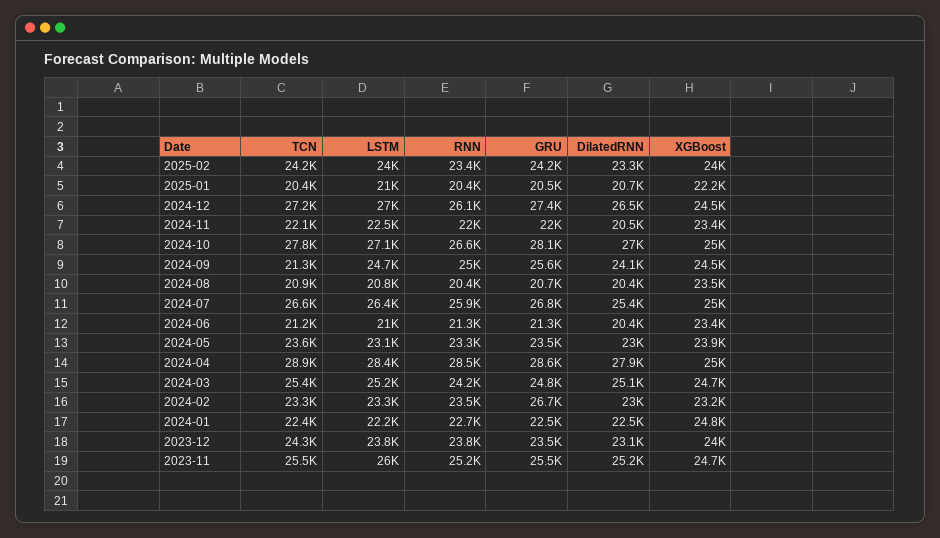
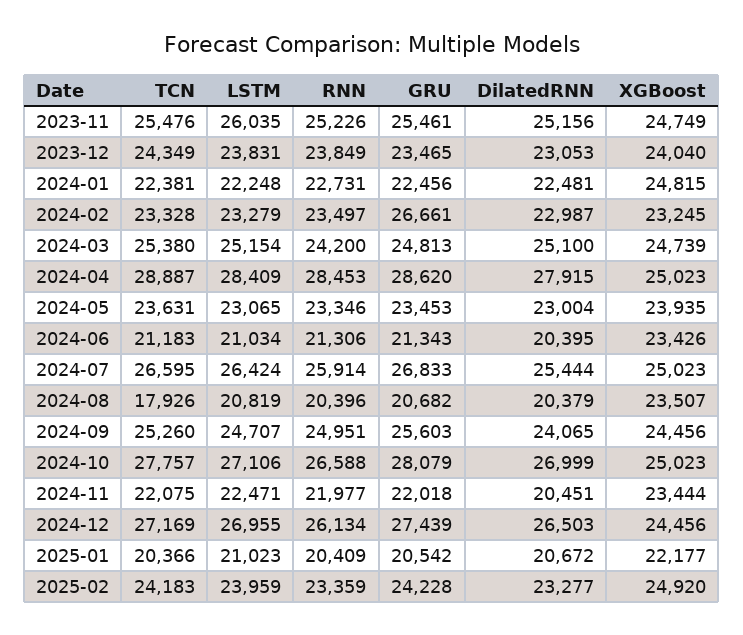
XGBoost, 2025-02: 24000 -> 24920
TCN, 2024-09: 21300 -> 25260
TCN, 2024-08: 20900 -> 17926

